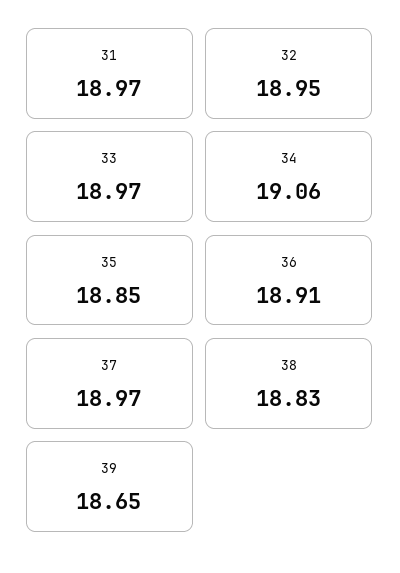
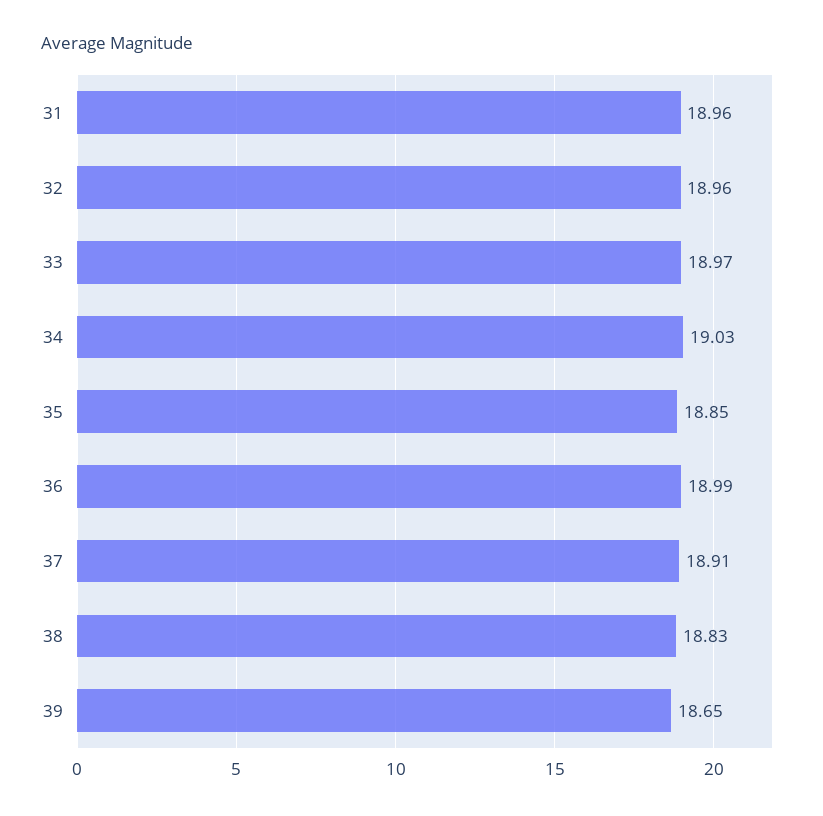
31: 18.97 -> 18.96
32: 18.95 -> 18.96
34: 19.06 -> 19.03
36: 18.91 -> 18.99
37: 18.97 -> 18.91

